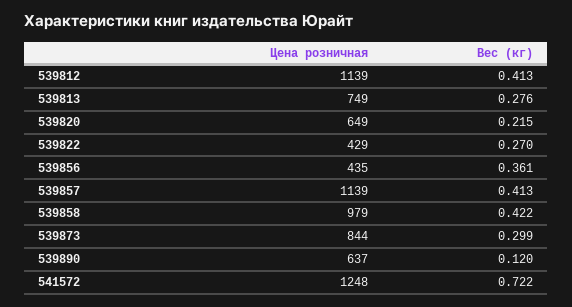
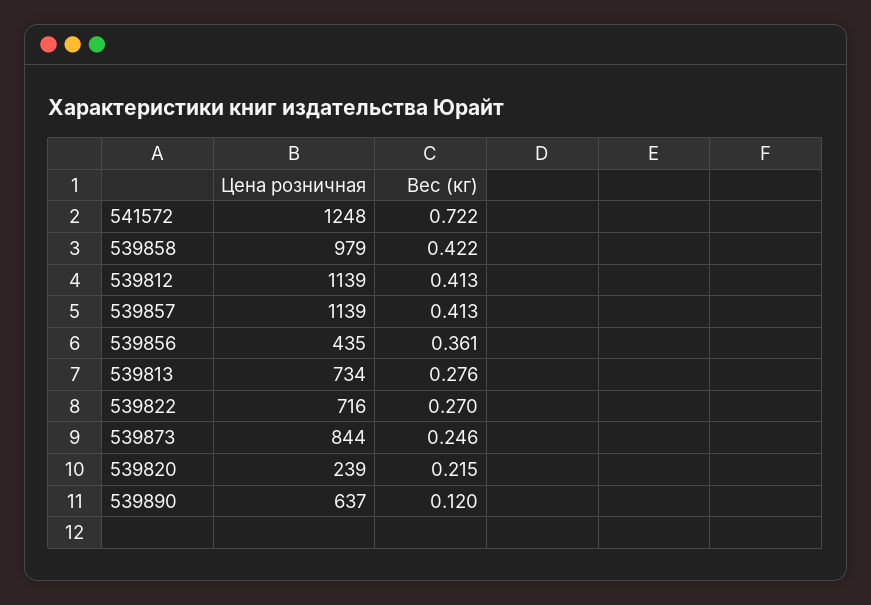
Цена розничная, 539813: 749 -> 734
Цена розничная, 539820: 649 -> 239
Цена розничная, 539822: 429 -> 716
Вес (кг), 539873: 0.299 -> 0.246

